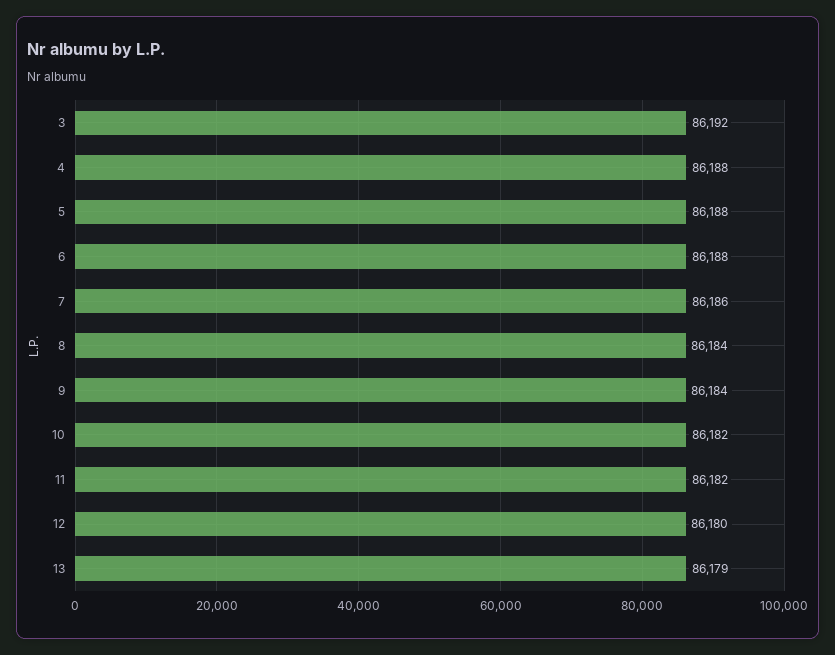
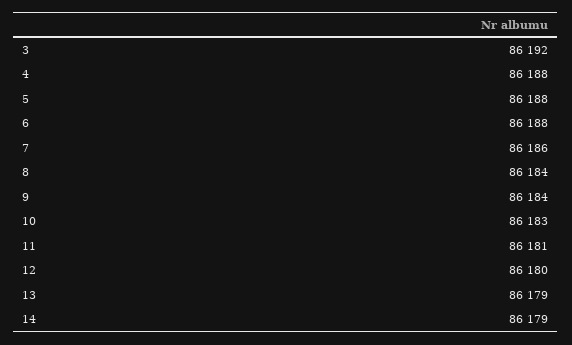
10: 86182 -> 86183
11: 86182 -> 86181
14: none -> 86179

